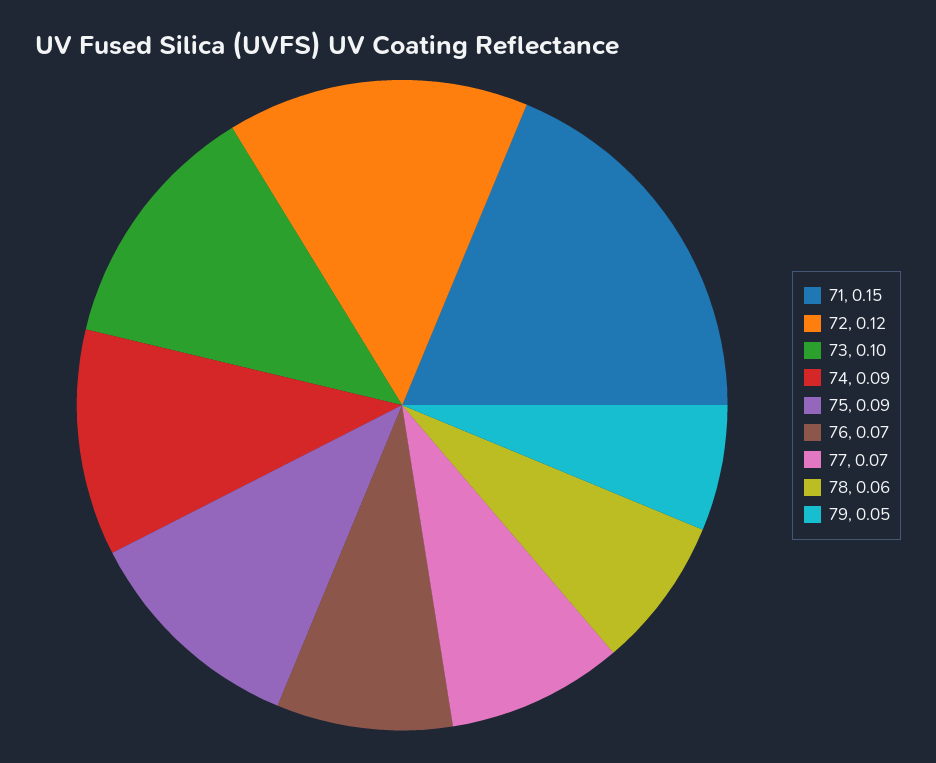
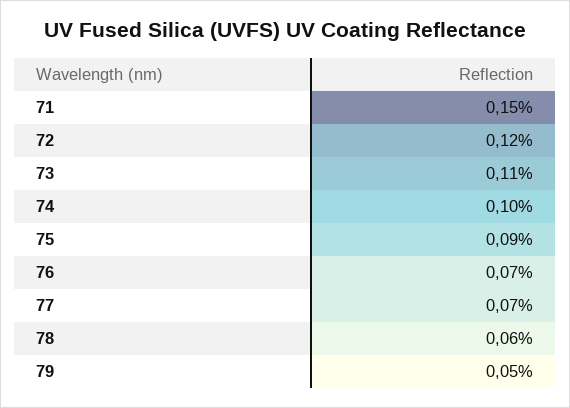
73: 0.1 -> 0.11
74: 0.09 -> 0.1

